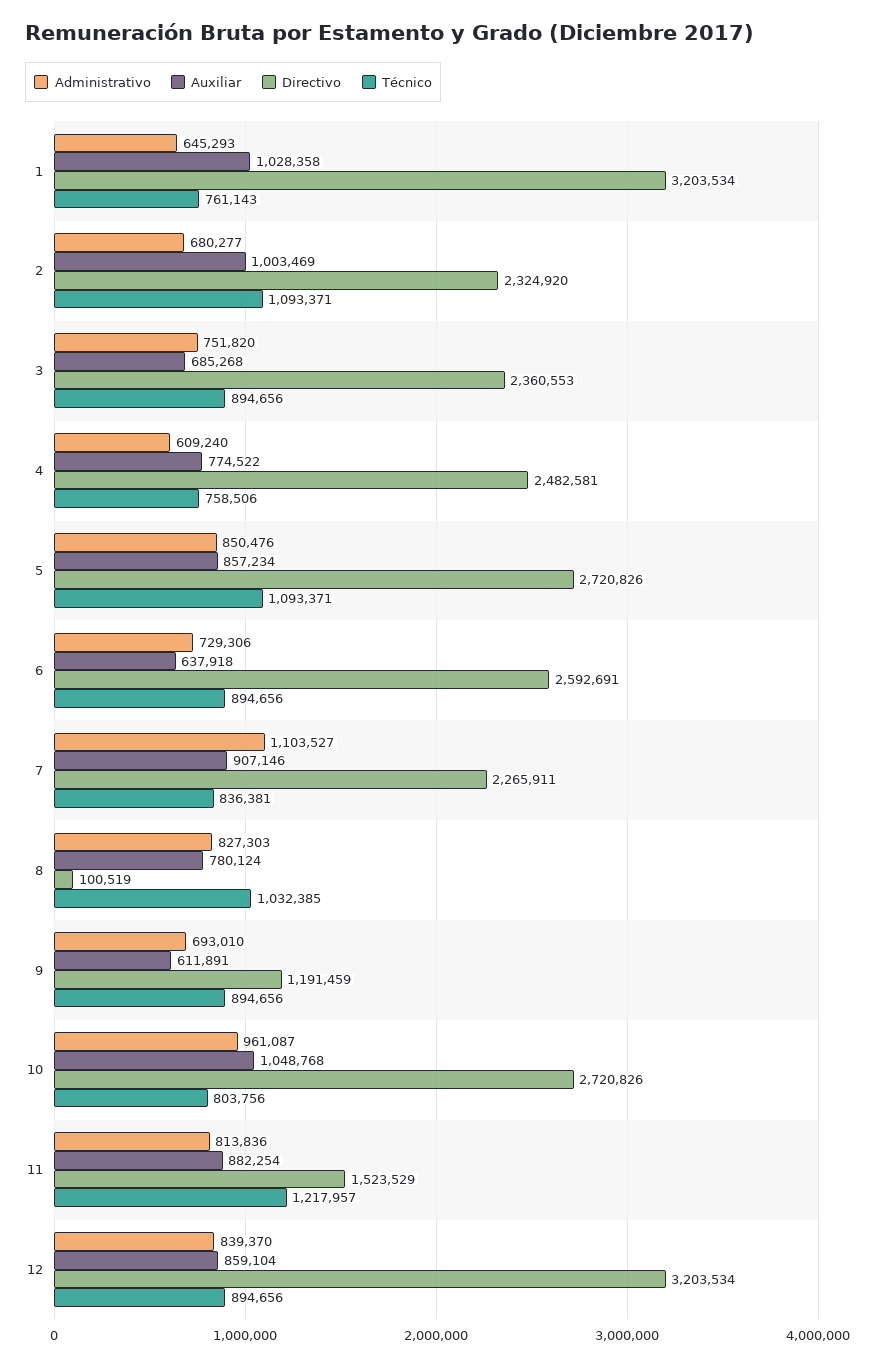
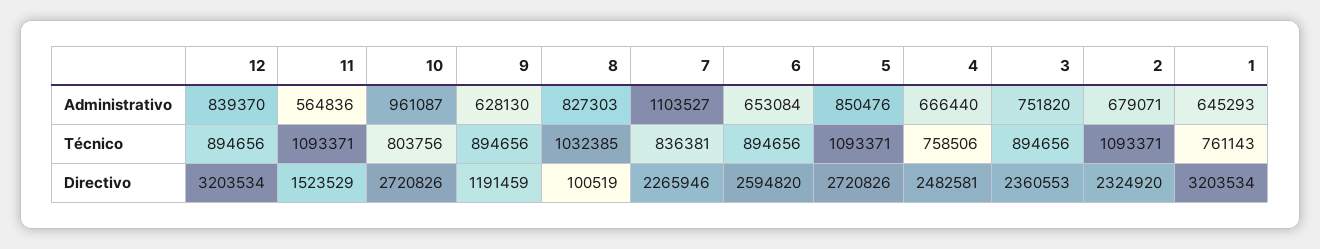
Auxiliar, 1: 1028358 -> none
Administrativo, 2: 680277 -> 679071
Auxiliar, 2: 1003469 -> none
Auxiliar, 3: 685268 -> none
Administrativo, 4: 609240 -> 666440
Auxiliar, 4: 774522 -> none
Auxiliar, 5: 857234 -> none
Administrativo, 6: 729306 -> 653084
Auxiliar, 6: 637918 -> none
Directivo, 6: 2592691 -> 2594820
Auxiliar, 7: 907146 -> none
Directivo, 7: 2265911 -> 2265946
Auxiliar, 8: 780124 -> none
Administrativo, 9: 693010 -> 628130
Auxiliar, 9: 611891 -> none
Auxiliar, 10: 1048768 -> none
Administrativo, 11: 813836 -> 564836
Auxiliar, 11: 882254 -> none
Técnico, 11: 1217957 -> 1093371
Auxiliar, 12: 859104 -> none

